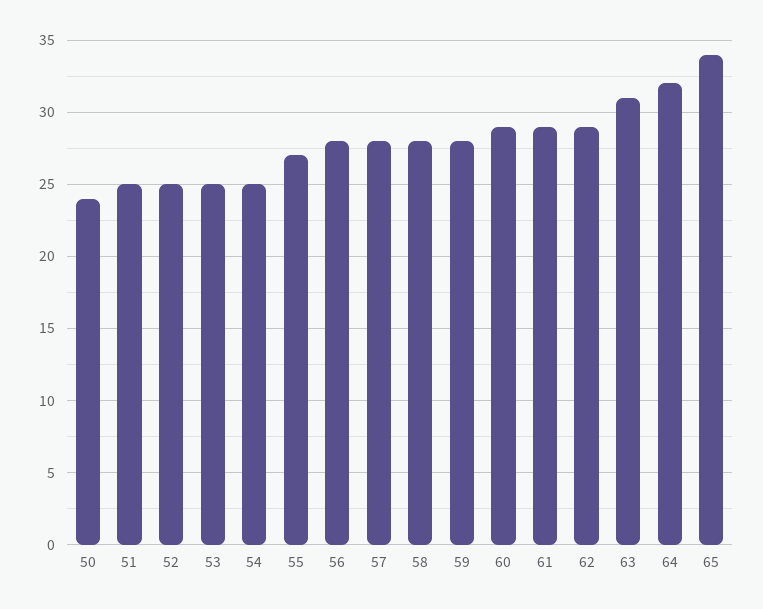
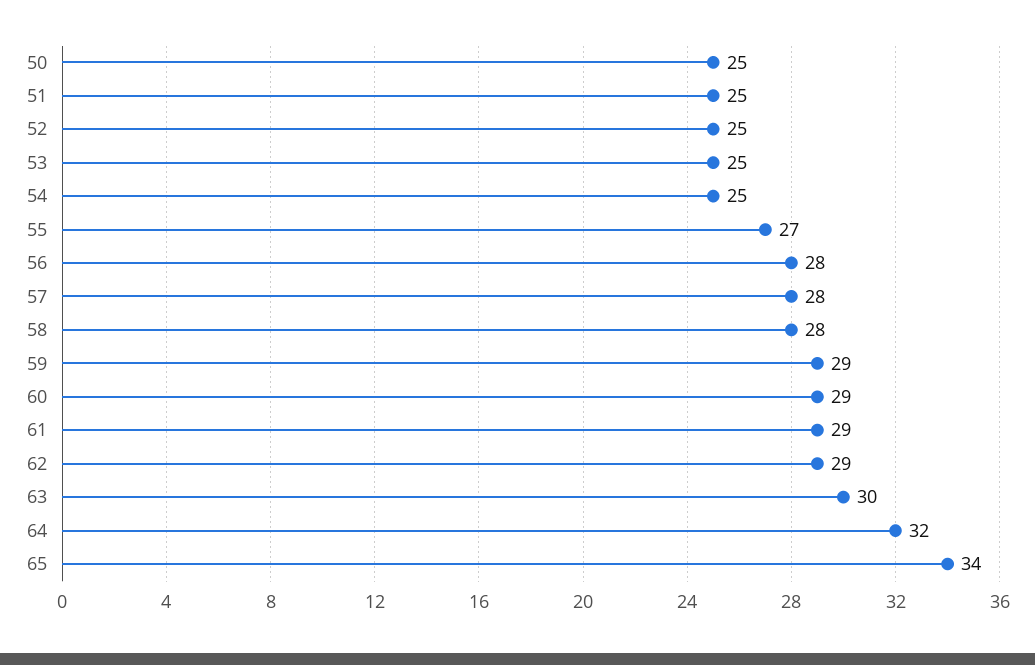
50: 24 -> 25
59: 28 -> 29
63: 31 -> 30

